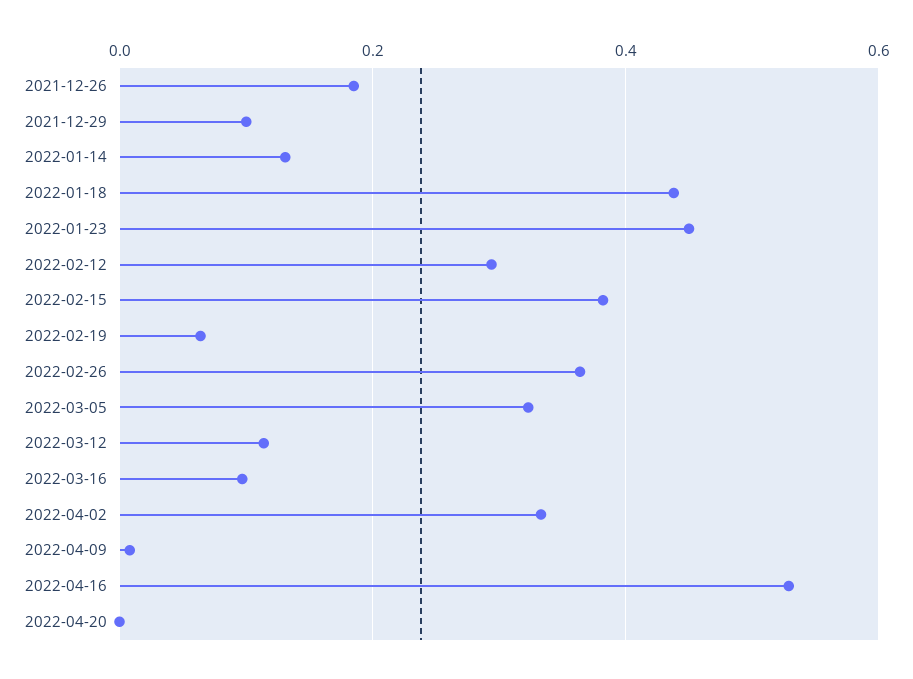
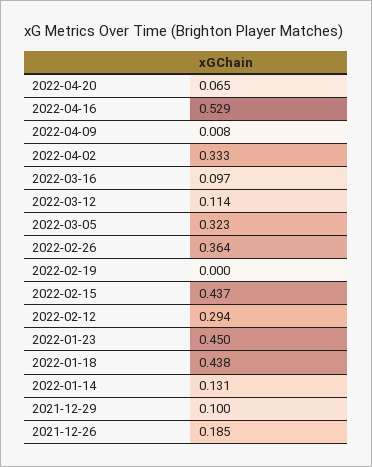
2022-02-15: 0.38 -> 0.437
2022-02-19: 0.06 -> 0
2022-04-20: 0 -> 0.065

